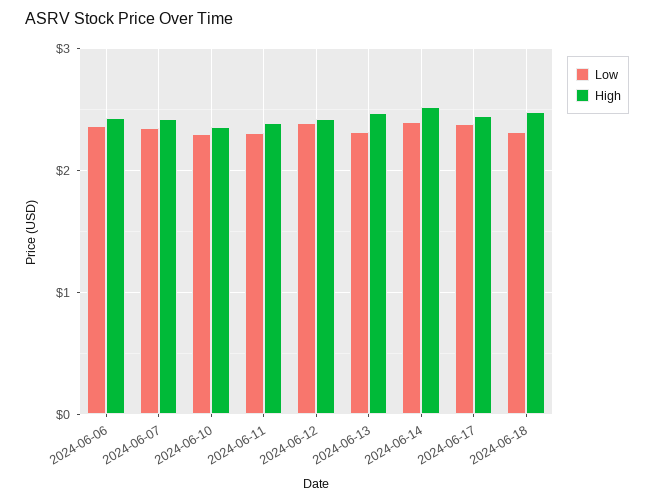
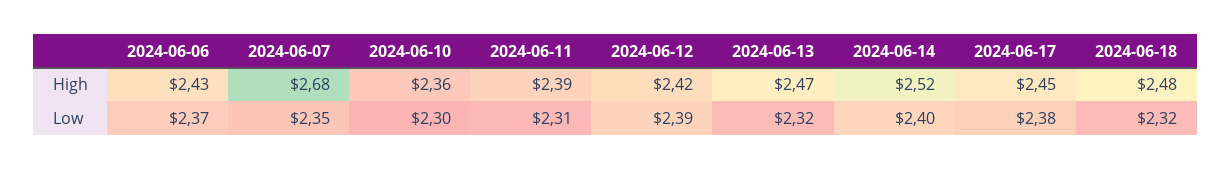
High, 2024-06-07: 2.4 -> 2.68

